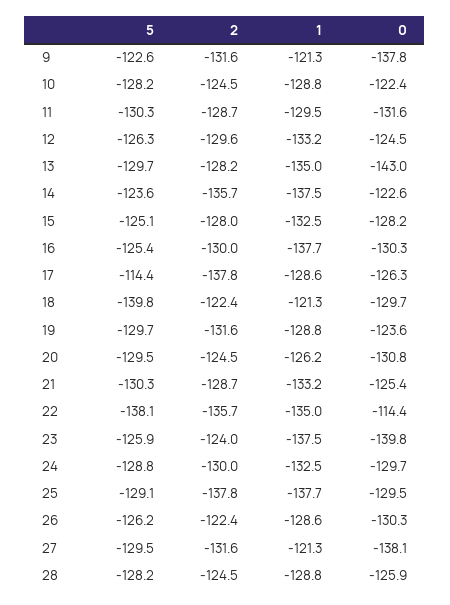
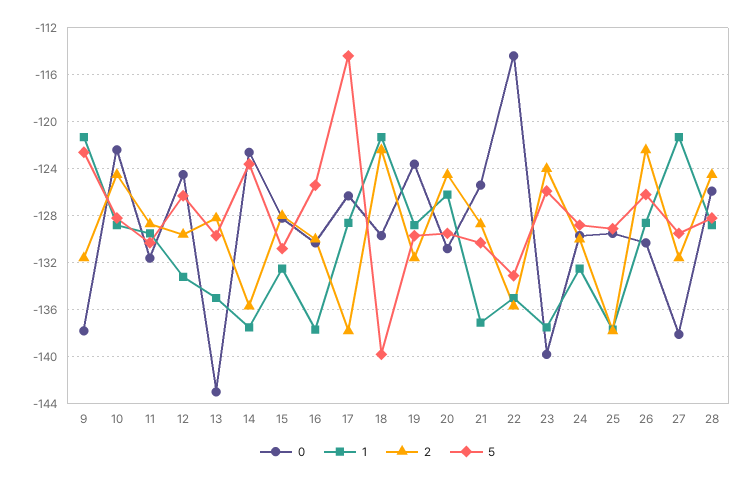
5, 15: -125.1 -> -131
1, 21: -133.2 -> -137
5, 22: -138.1 -> -133

